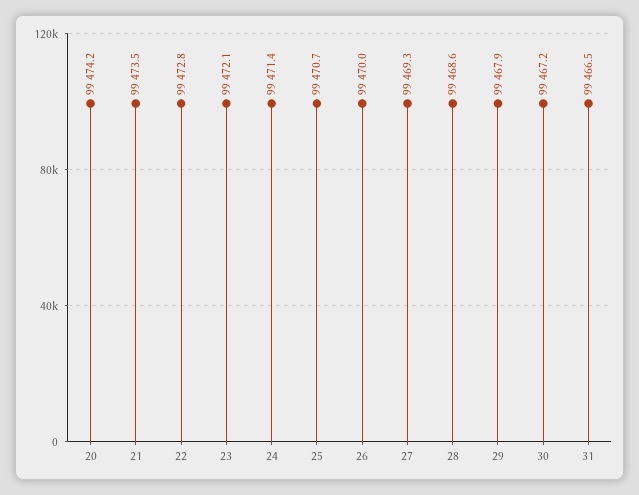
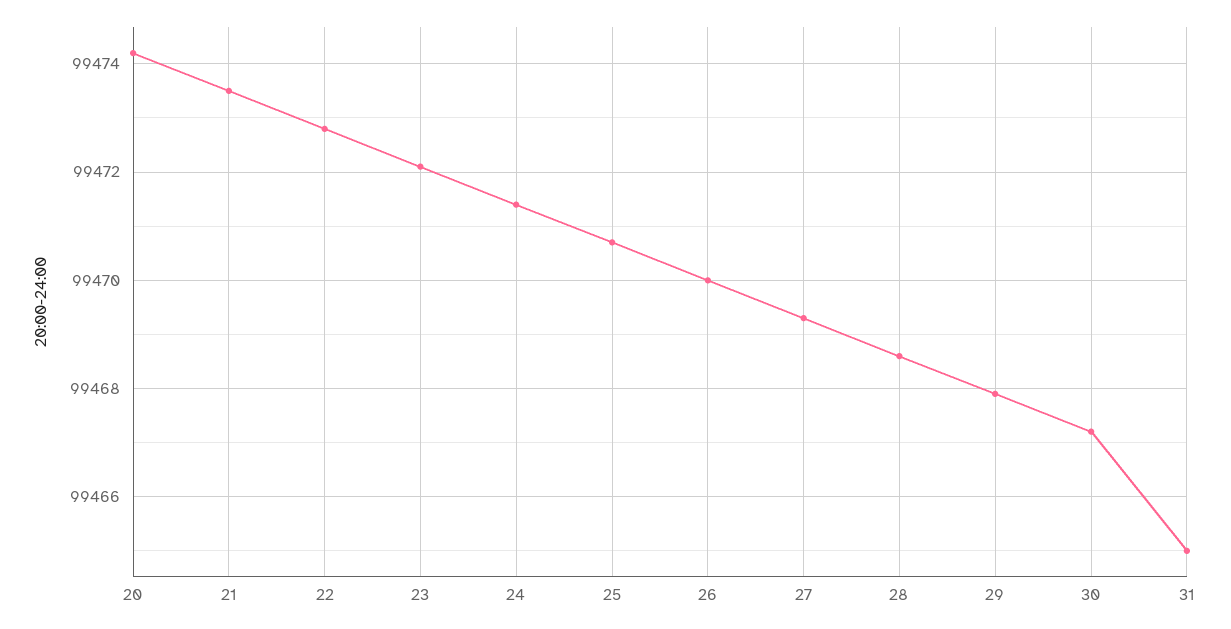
31: 99466.5 -> 99465

